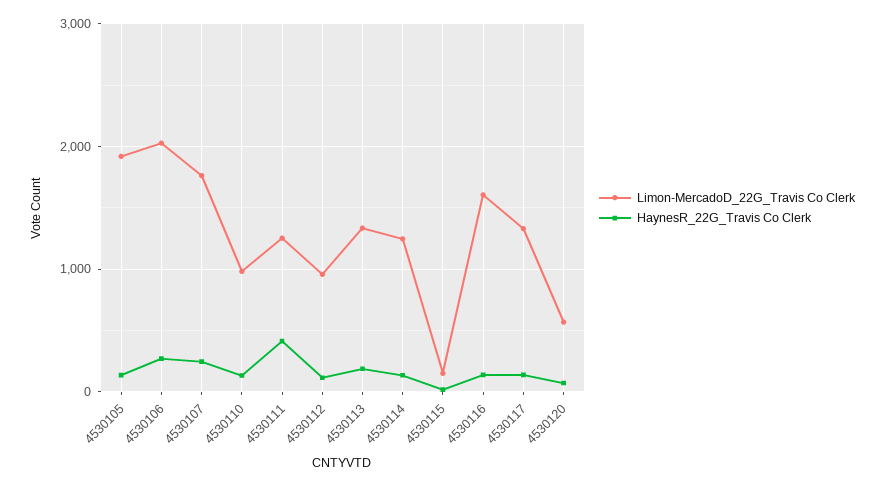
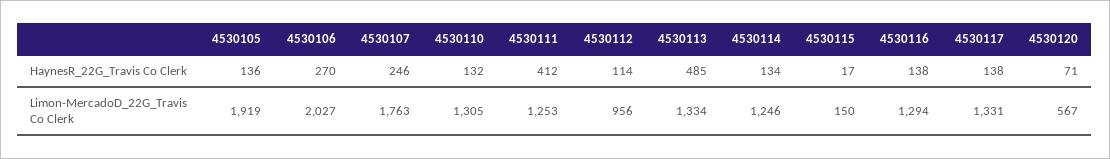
Limon-MercadoD_22G_Travis Co Clerk, 4530110: 1000 -> 1305
HaynesR_22G_Travis Co Clerk, 4530113: 200 -> 485
Limon-MercadoD_22G_Travis Co Clerk, 4530116: 1600 -> 1294

